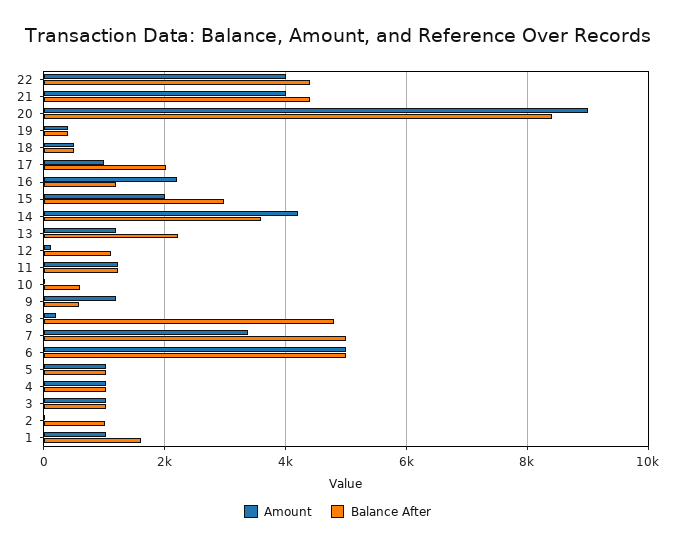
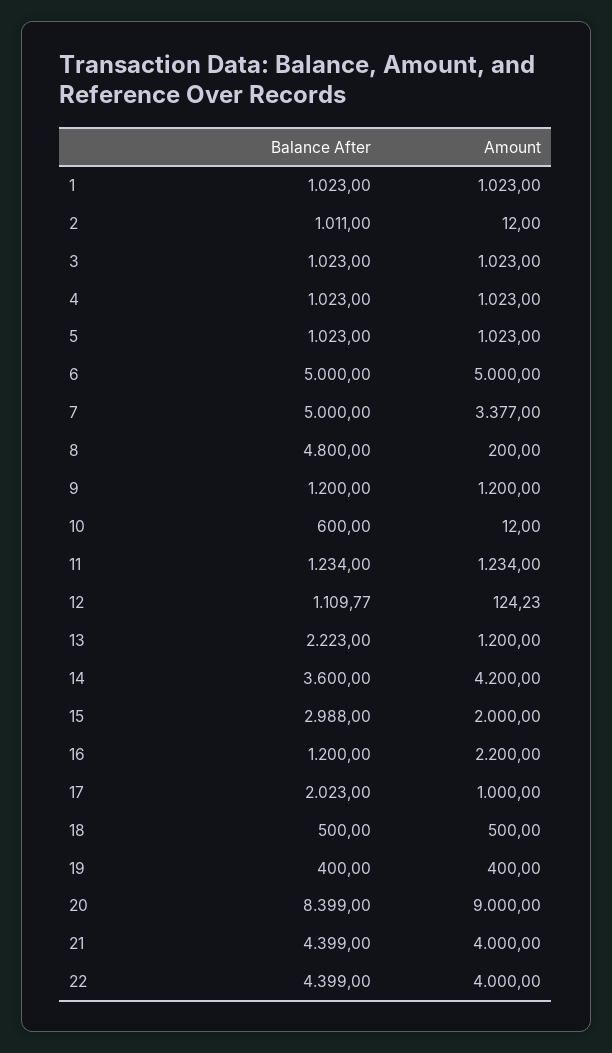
Balance After, 9: 600 -> 1200
Balance After, 1: 1600 -> 1023

